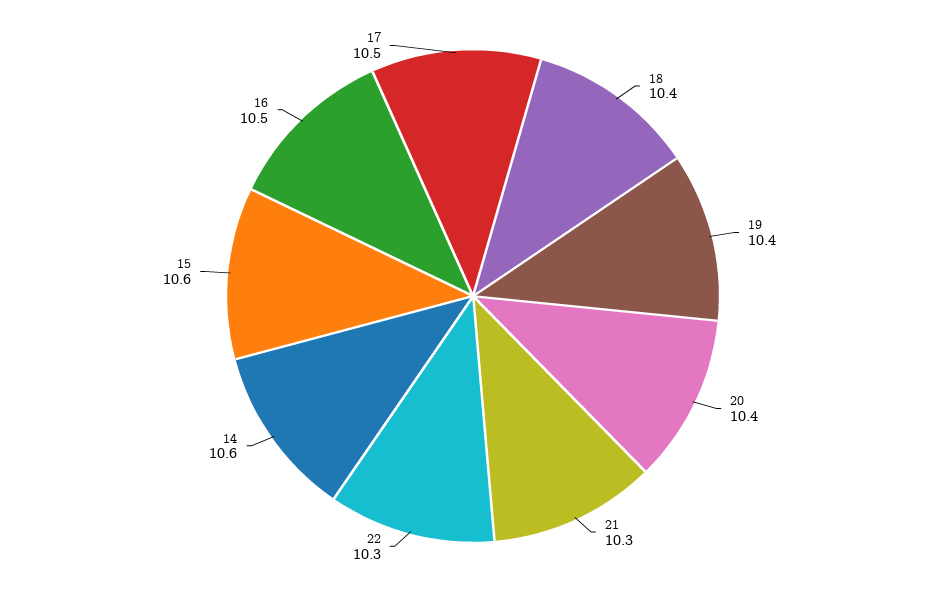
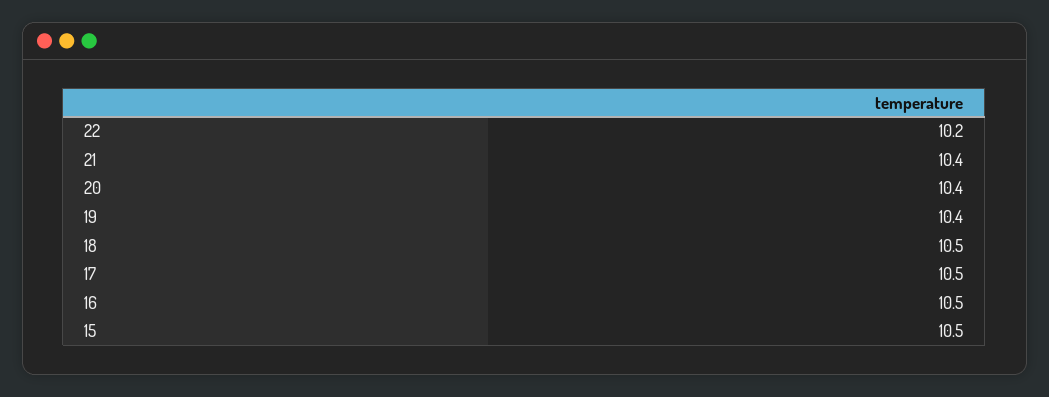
18: 10.4 -> 10.5
21: 10.3 -> 10.4
22: 10.3 -> 10.2
14: 10.6 -> none
15: 10.6 -> 10.5

